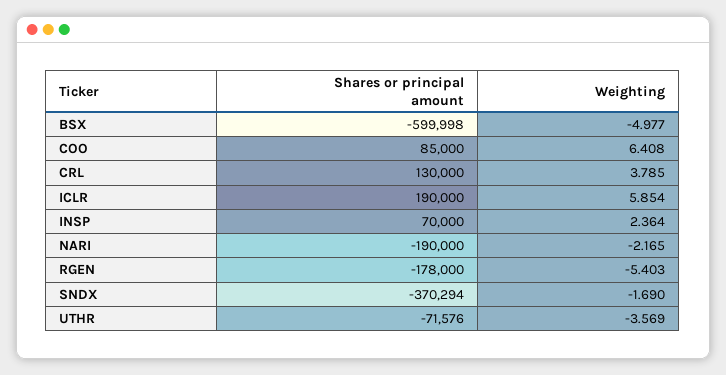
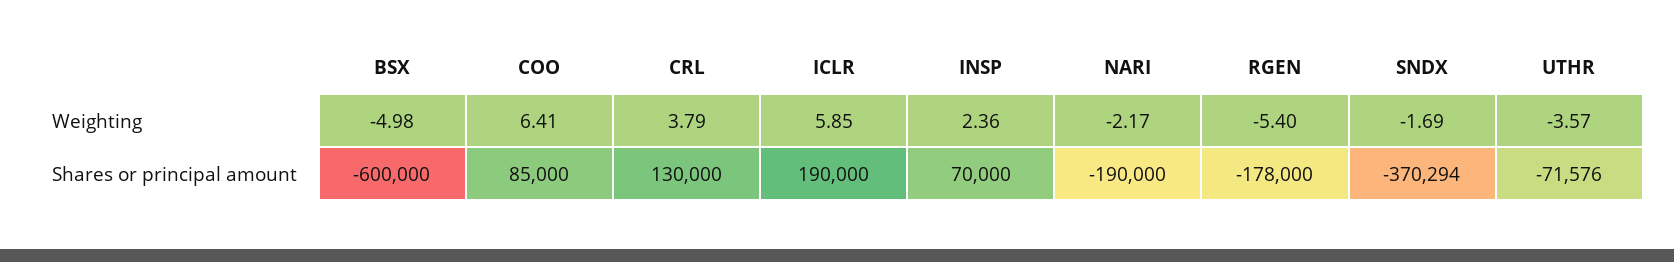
Shares or principal amount, BSX: -599998 -> -600000

